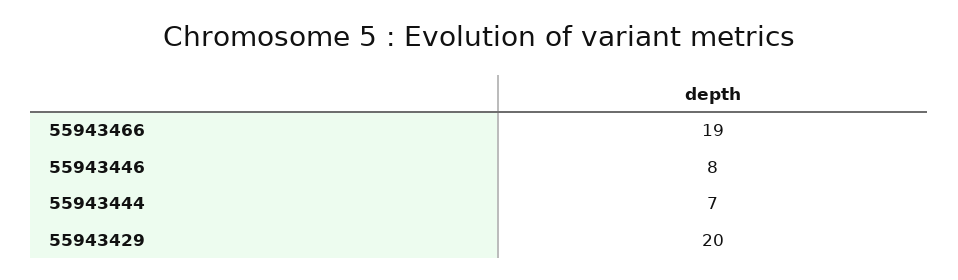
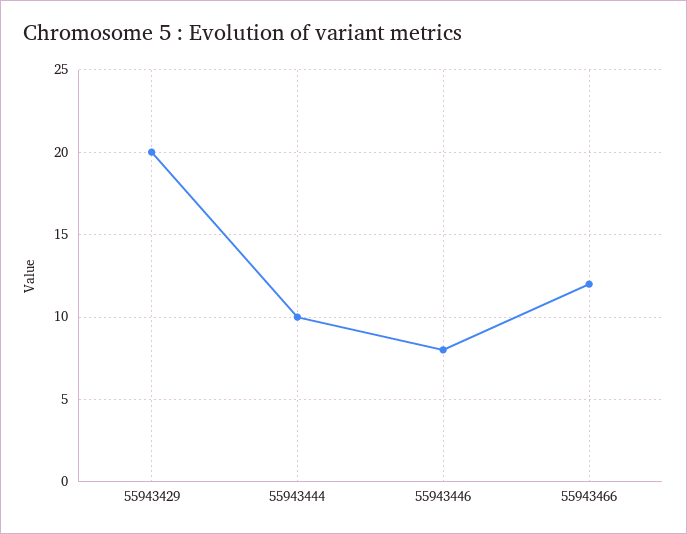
55943466: 19 -> 12
55943444: 7 -> 10

